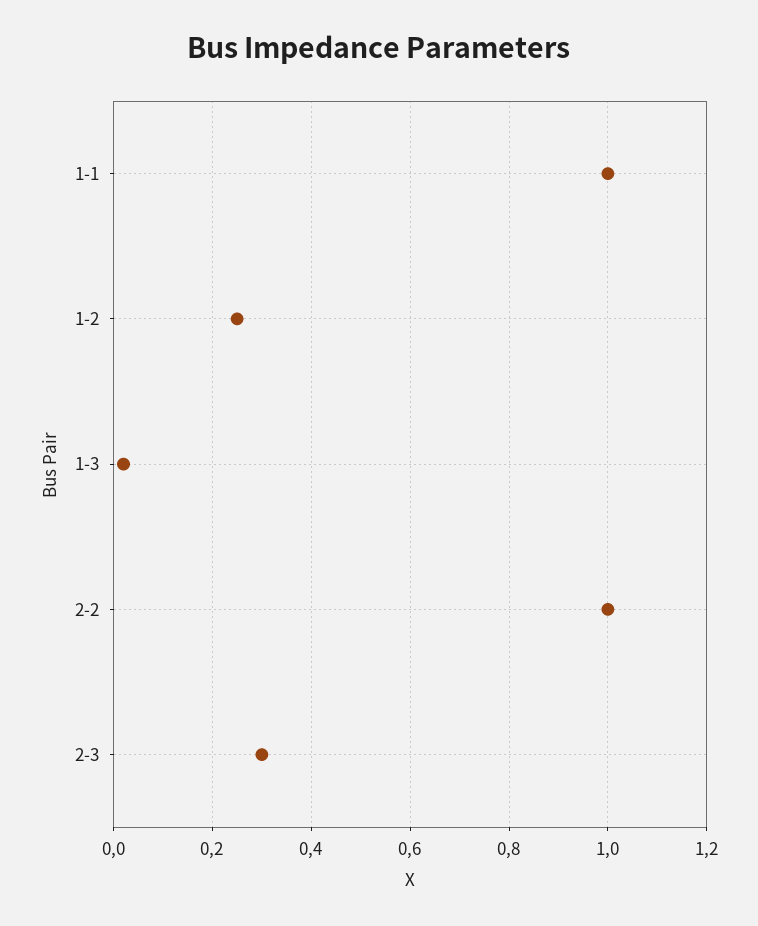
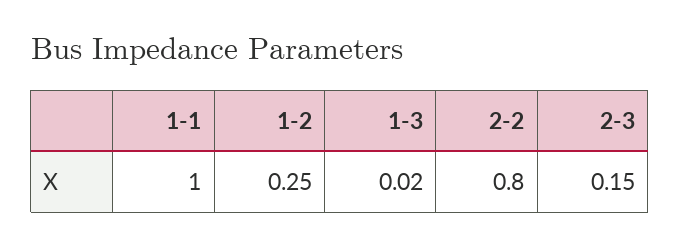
2-2: 1 -> 0.8
2-3: 0.3 -> 0.15

